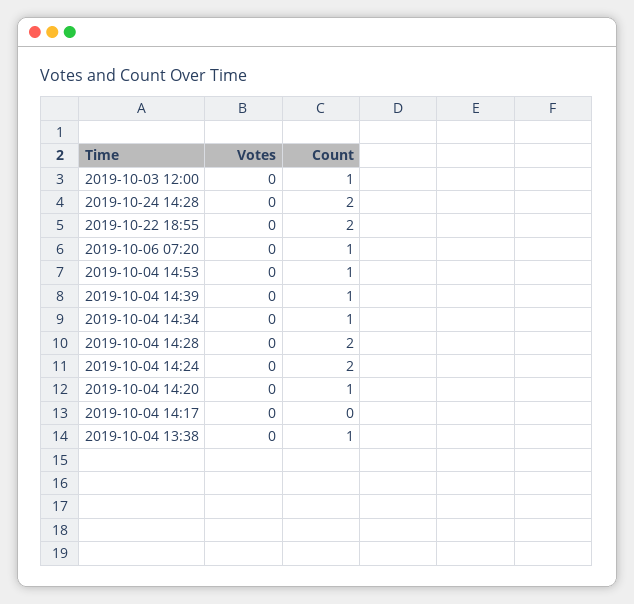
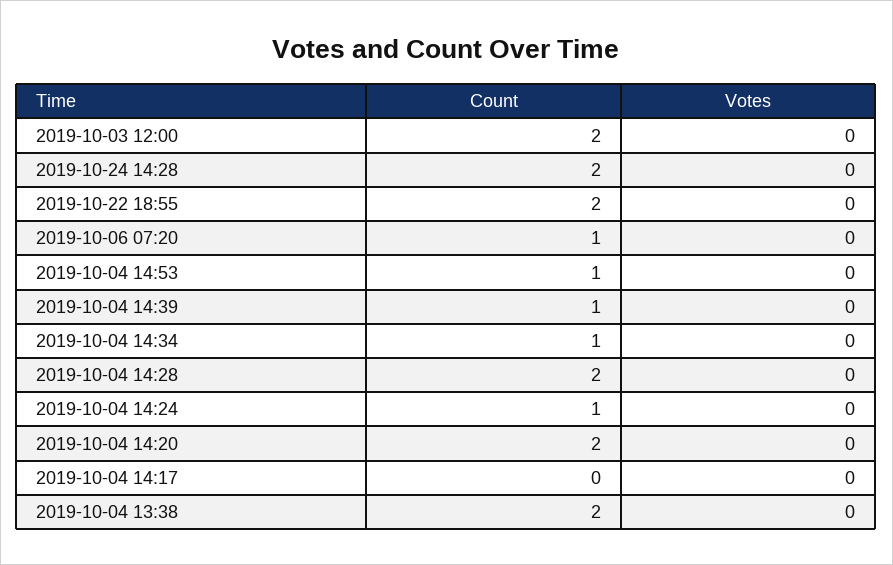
Count, 2019-10-03 12:00: 1 -> 2
Count, 2019-10-04 14:24: 2 -> 1
Count, 2019-10-04 14:20: 1 -> 2
Count, 2019-10-04 13:38: 1 -> 2

